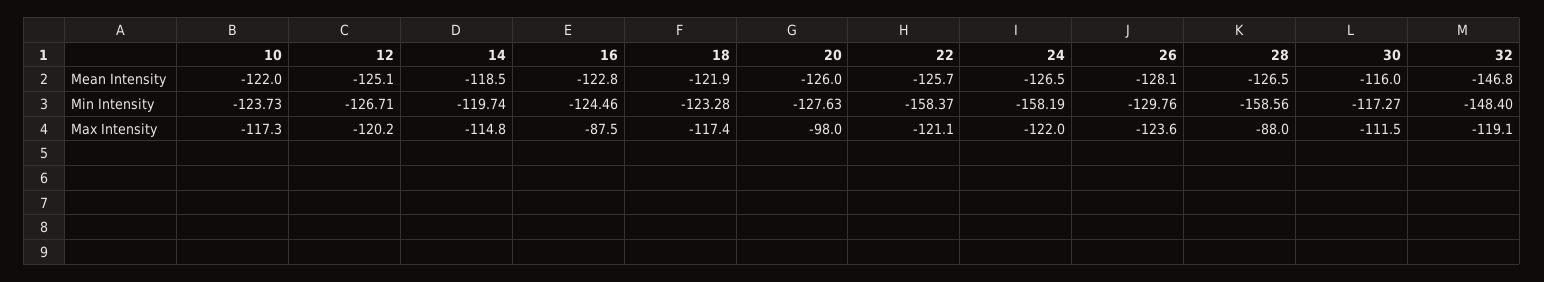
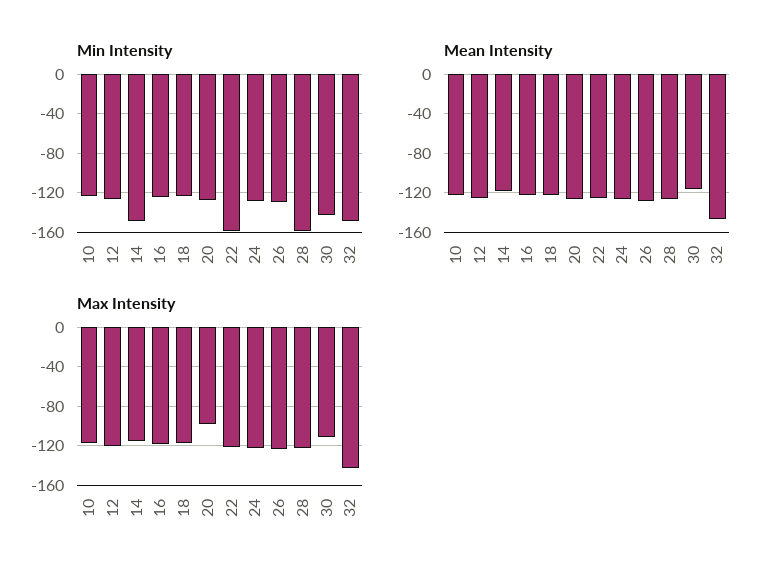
Min Intensity, 14: -119.74 -> -150
Min Intensity, 24: -158.19 -> -130
Min Intensity, 30: -117.27 -> -140
Max Intensity, 16: -87.5 -> -120
Max Intensity, 28: -88 -> -120
Max Intensity, 32: -119.1 -> -140

